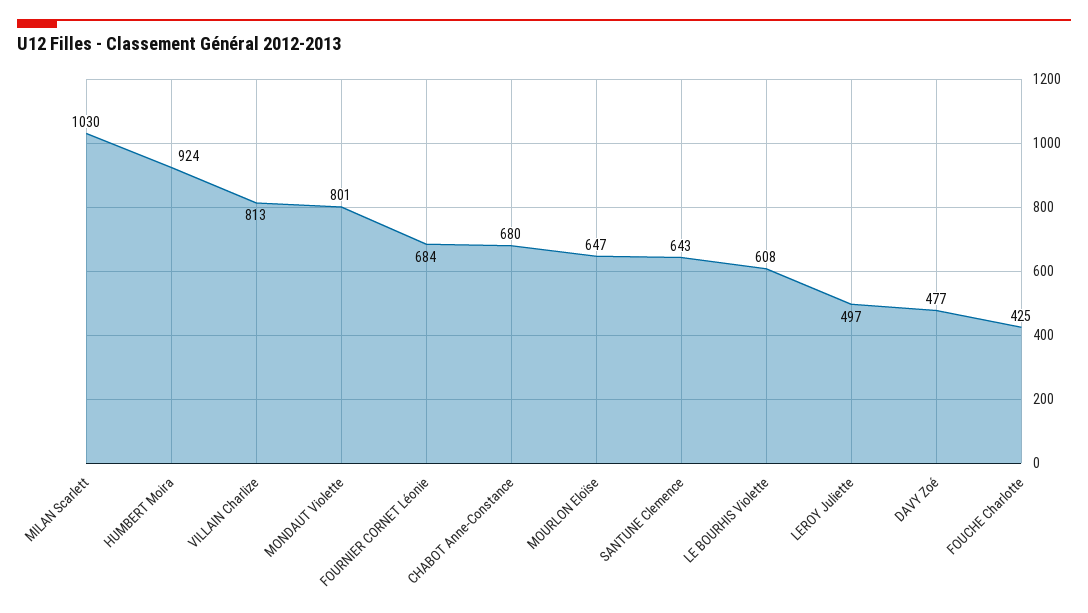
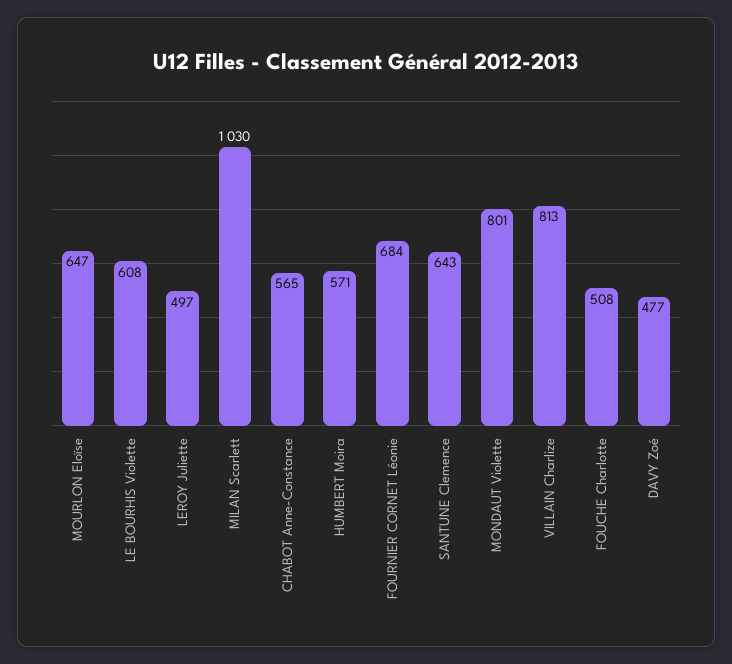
HUMBERT Moira: 924 -> 571
CHABOT Anne-Constance: 680 -> 565
FOUCHE Charlotte: 425 -> 508

